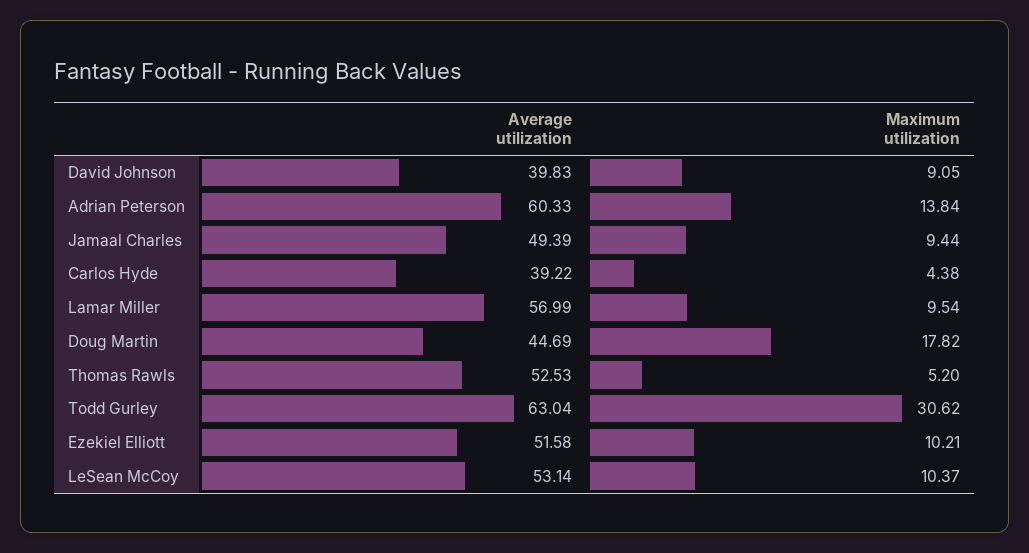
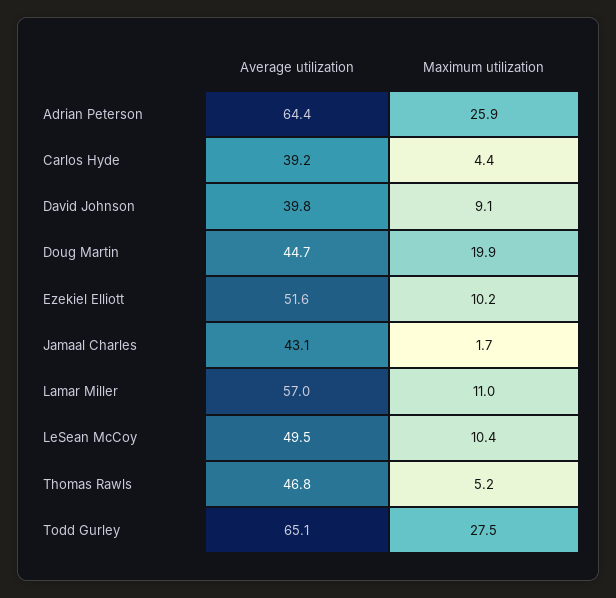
Average utilization, Adrian Peterson: 60.33 -> 64.4
Maximum utilization, Adrian Peterson: 13.84 -> 25.9
Average utilization, Jamaal Charles: 49.39 -> 43.1
Maximum utilization, Jamaal Charles: 9.44 -> 1.7
Maximum utilization, Lamar Miller: 9.54 -> 11
Maximum utilization, Doug Martin: 17.82 -> 19.9
Average utilization, Thomas Rawls: 52.53 -> 46.8
Average utilization, Todd Gurley: 63.04 -> 65.1
Maximum utilization, Todd Gurley: 30.62 -> 27.5
Average utilization, LeSean McCoy: 53.14 -> 49.5

